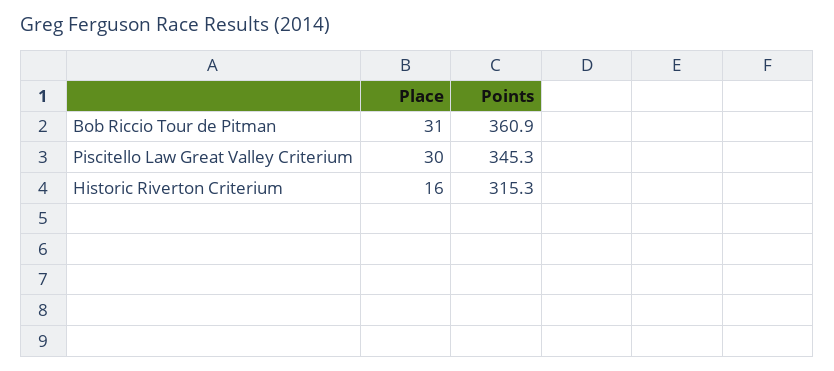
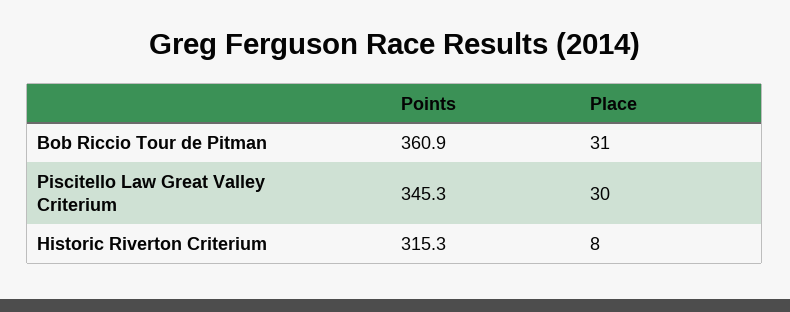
Place, Historic Riverton Criterium: 16 -> 8

